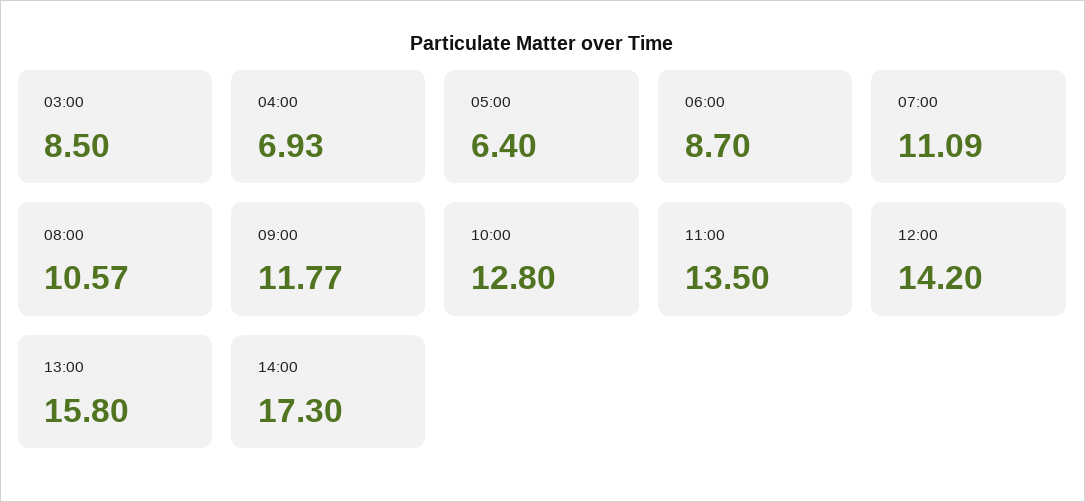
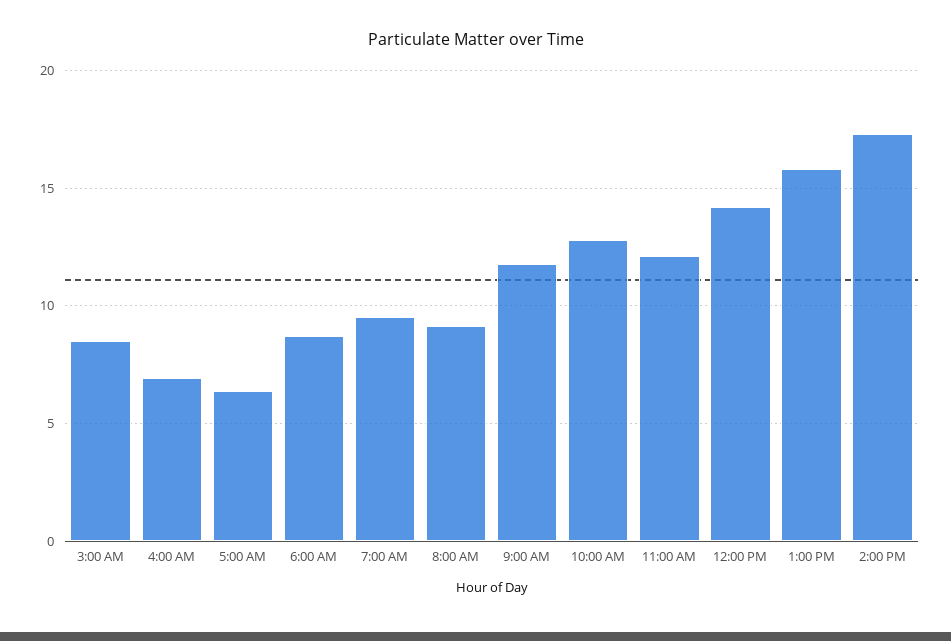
07:00: 11.09 -> 9.5
08:00: 10.57 -> 9
11:00: 13.5 -> 12

